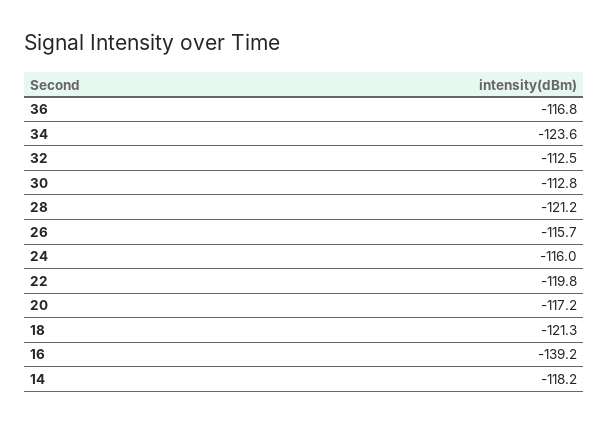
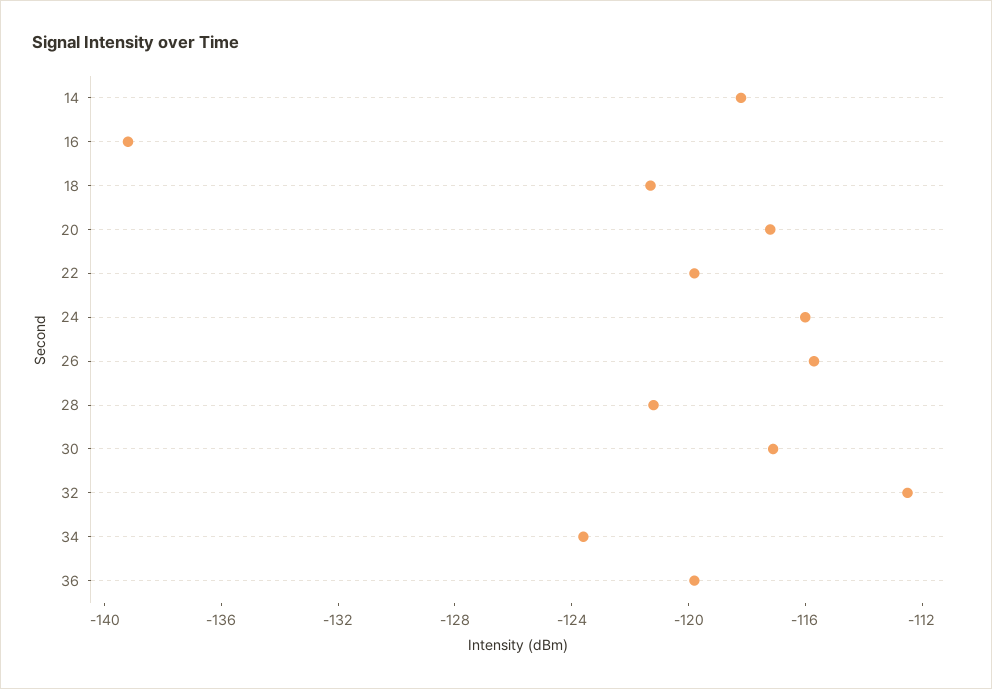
36: -116.8 -> -120
30: -112.8 -> -117

